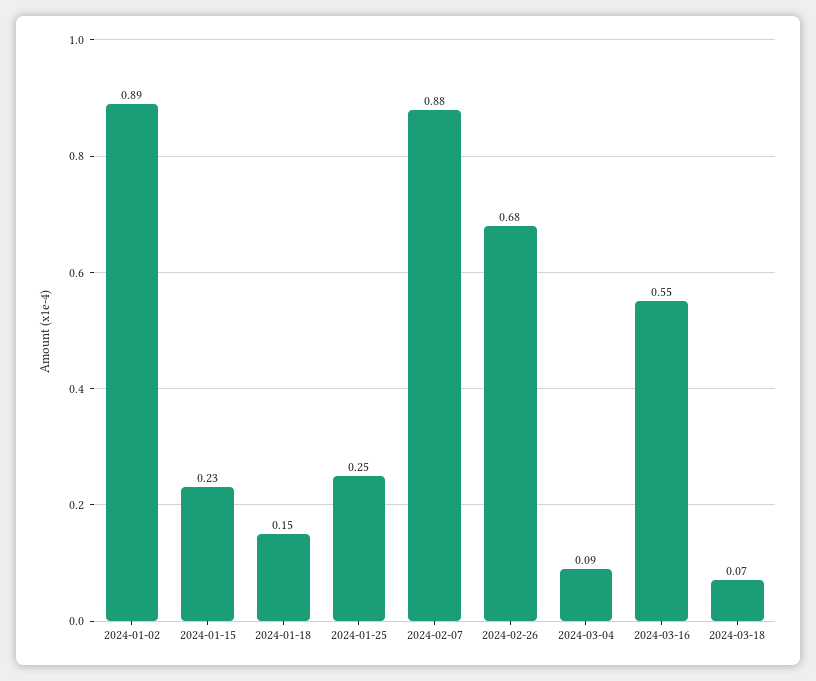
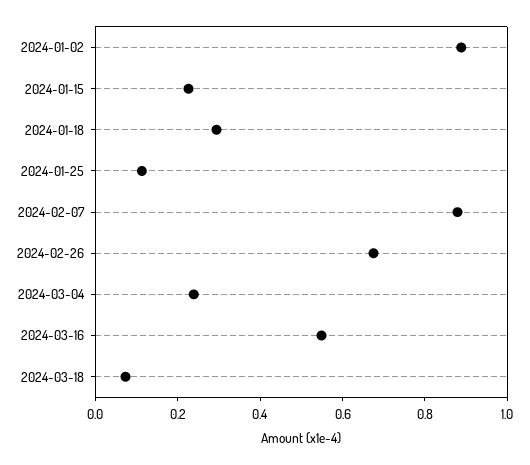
2024-01-18: 0.15 -> 0.3
2024-01-25: 0.25 -> 0.1
2024-03-04: 0.09 -> 0.25

